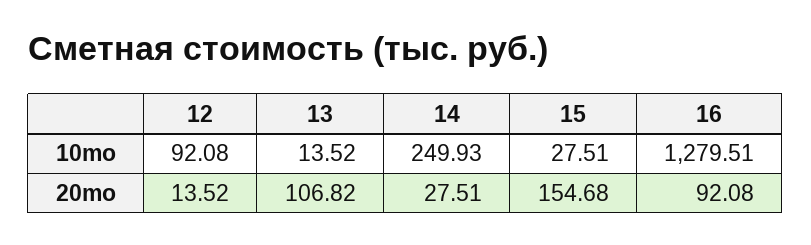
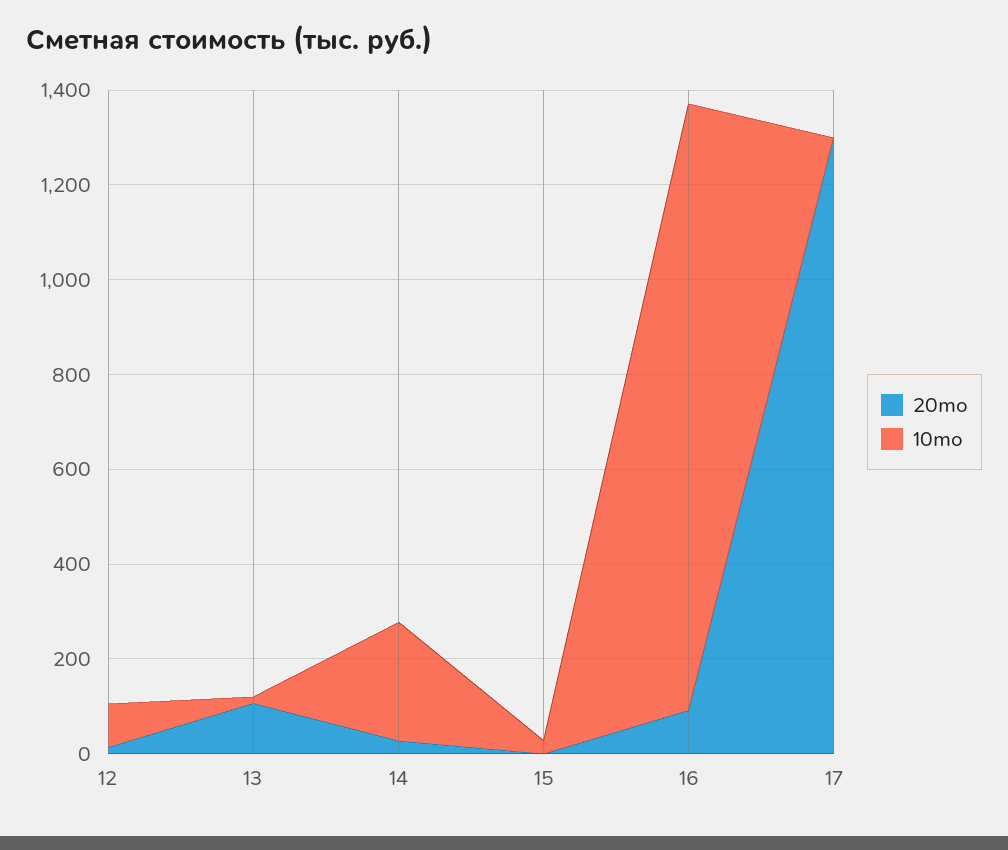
20mo, 15: 154.68 -> 0
20mo, 17: none -> 1300
10mo, 17: none -> 0

